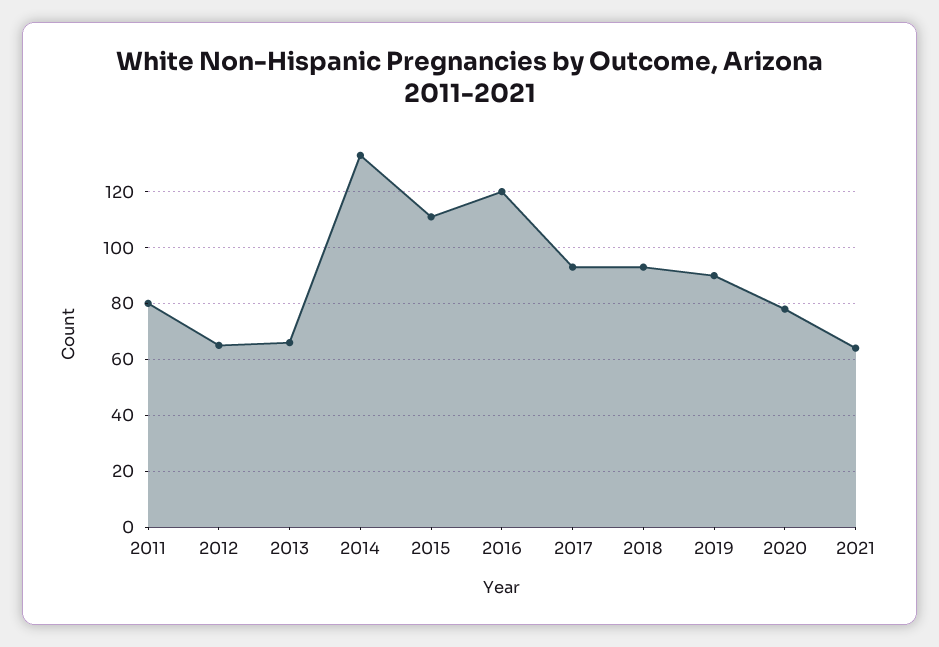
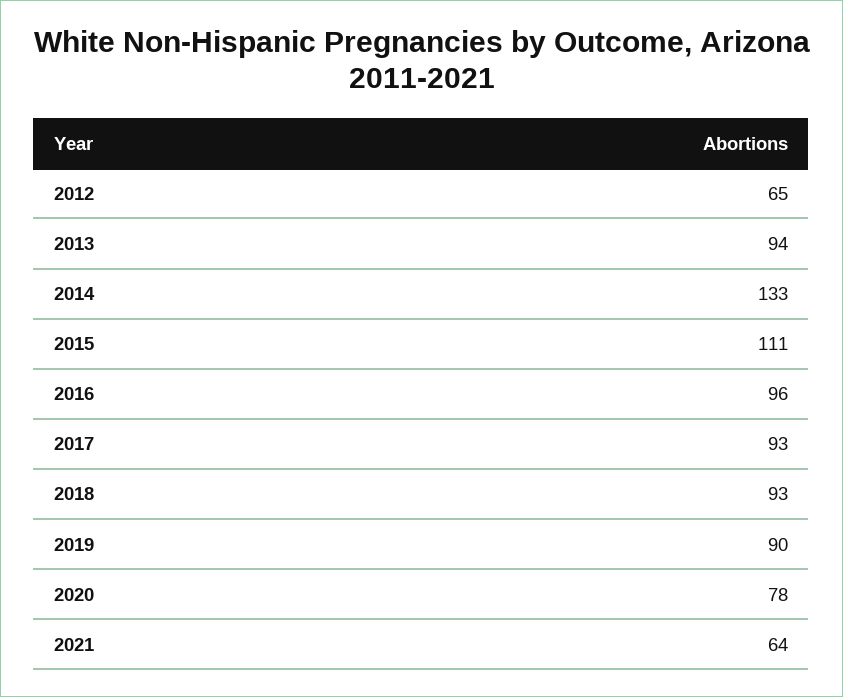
2011: 80 -> none
2013: 65 -> 94
2016: 120 -> 96

